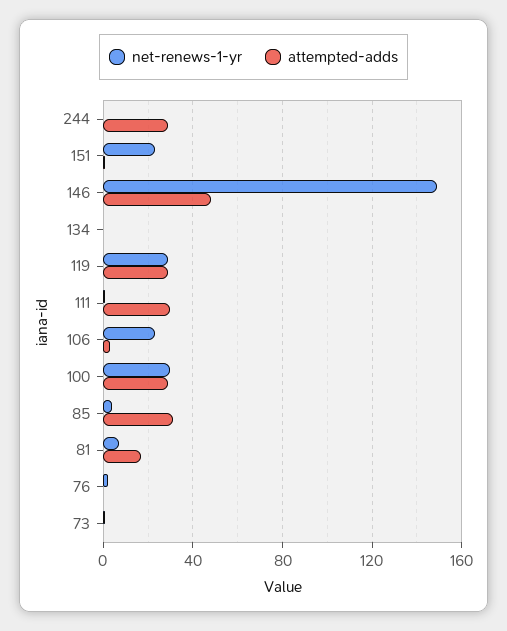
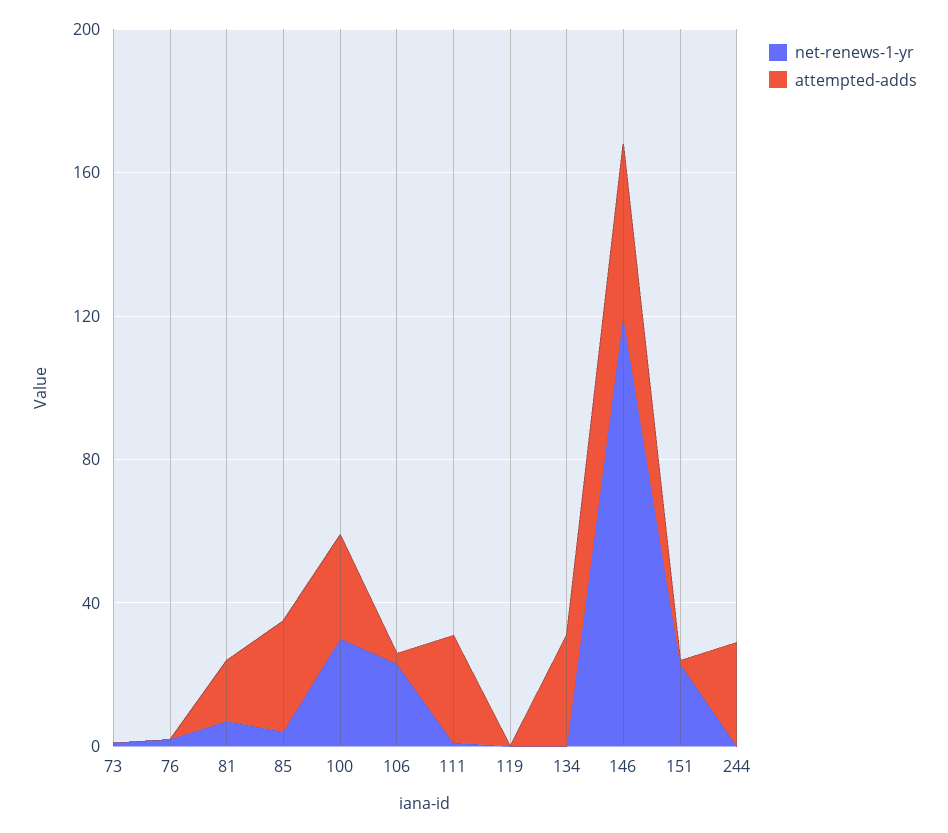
net-renews-1-yr, 146: 150 -> 120
attempted-adds, 134: 0 -> 30
net-renews-1-yr, 119: 30 -> 0
attempted-adds, 119: 30 -> 0

